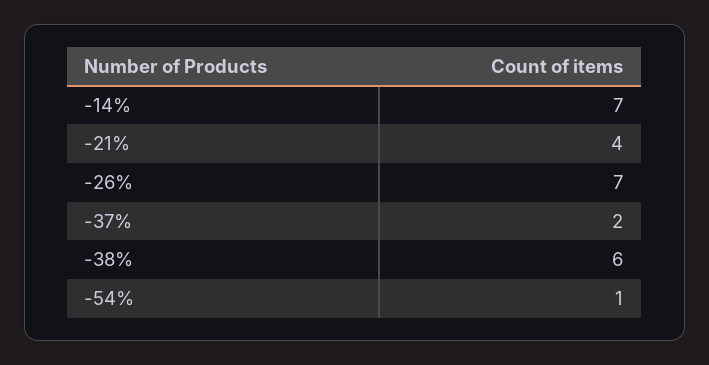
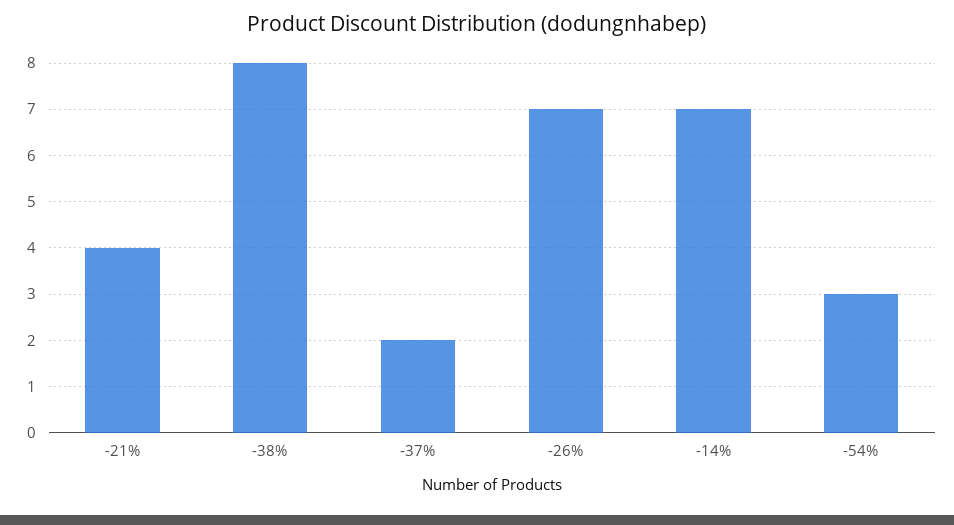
-38%: 6 -> 8
-54%: 1 -> 3

